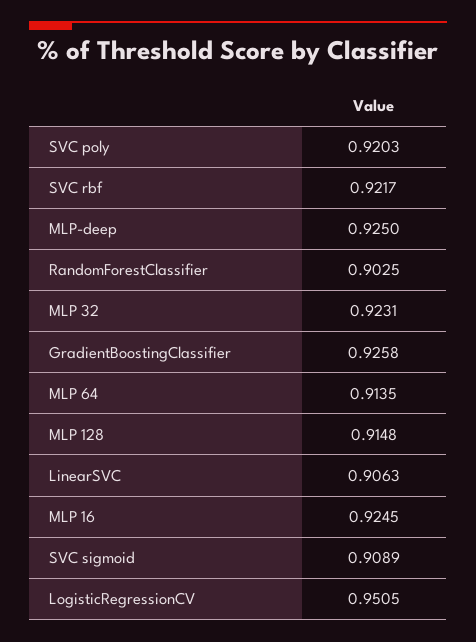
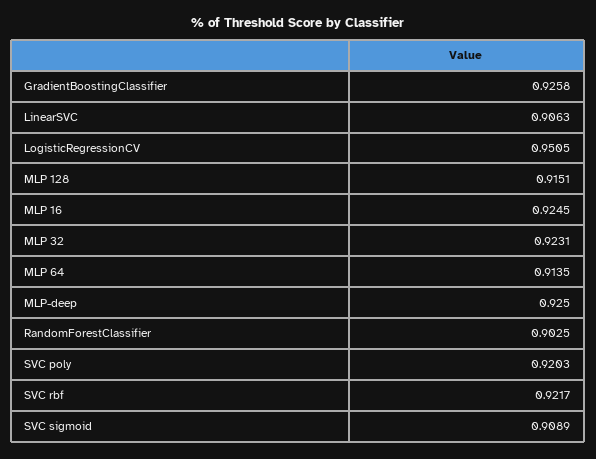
MLP 128: 0.9148 -> 0.9151

